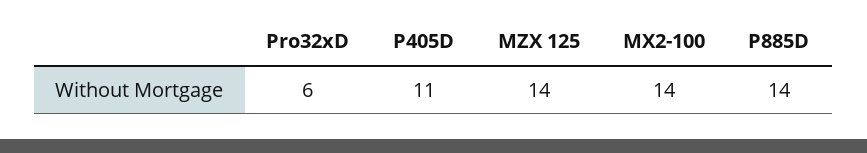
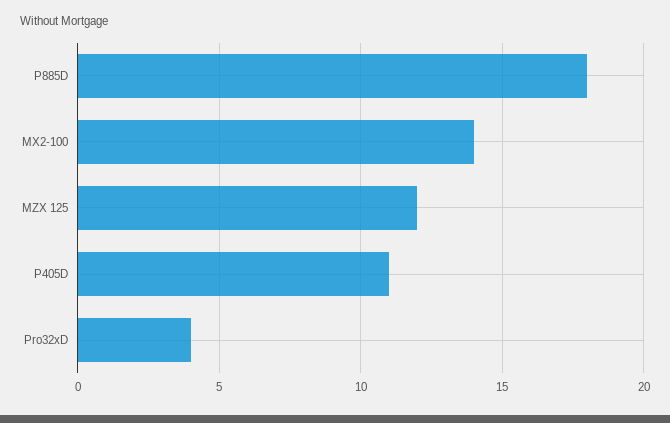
Pro32xD: 6 -> 4
MZX 125: 14 -> 12
P885D: 14 -> 18

